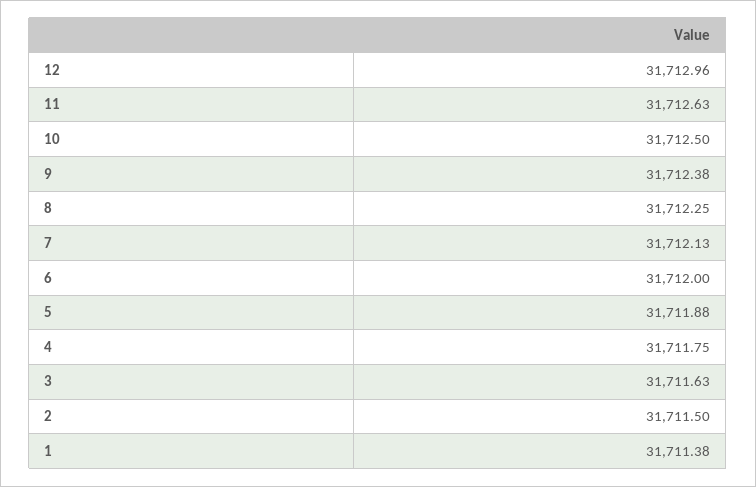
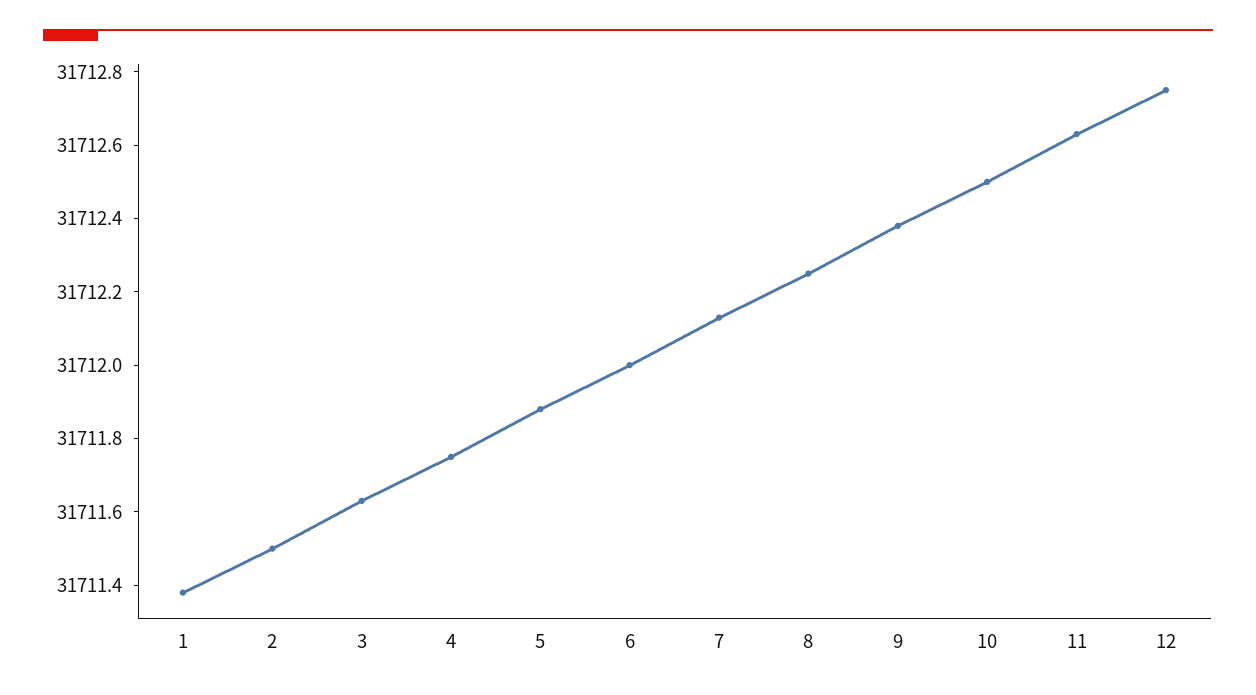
12: 31712.96 -> 31712.75

